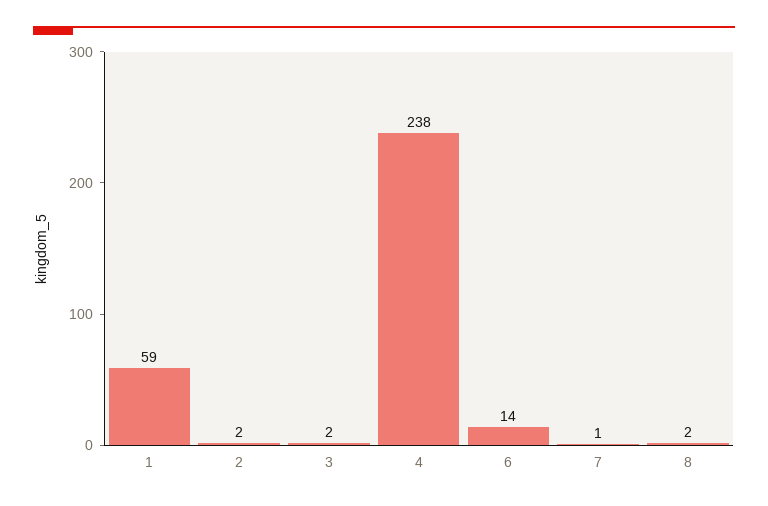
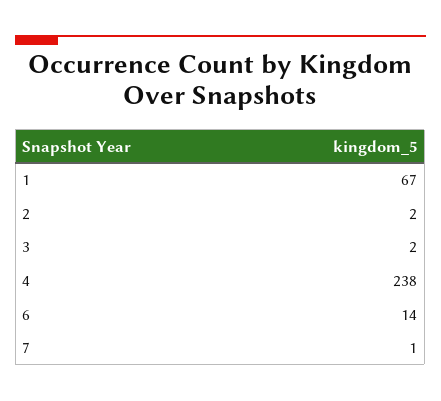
1: 59 -> 67
8: 2 -> none

